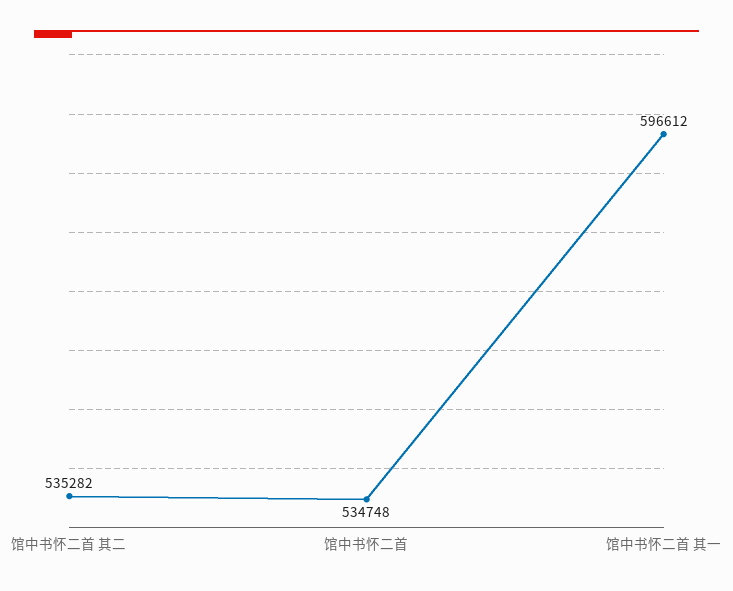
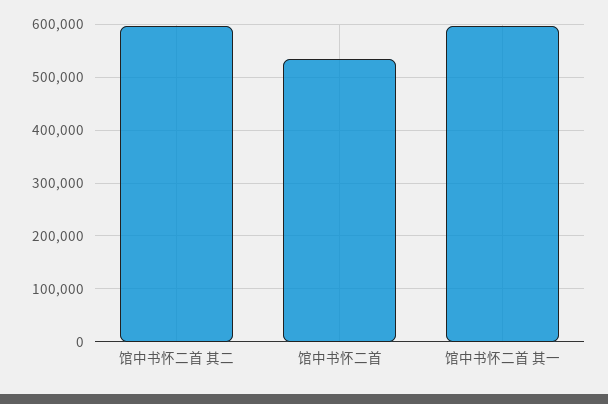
馆中书怀二首 其二: 535282 -> 600000

